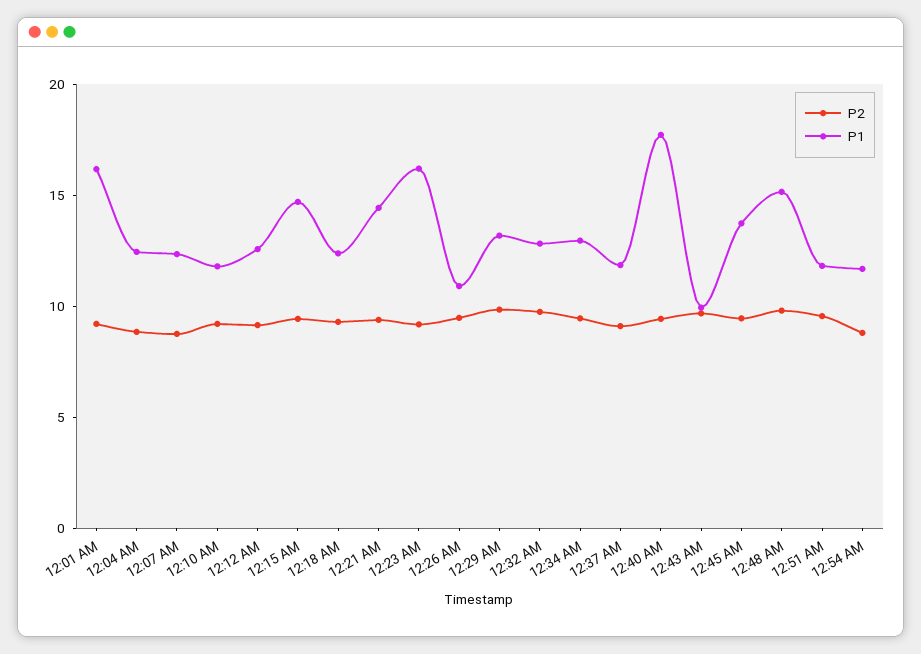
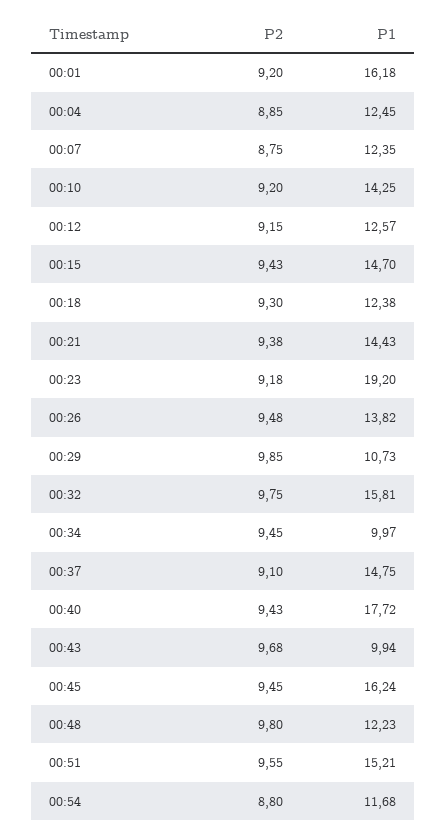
P1, 12:10 AM: 12 -> 14.25
P1, 12:23 AM: 16 -> 19.2
P1, 12:26 AM: 11 -> 13.82
P1, 12:29 AM: 13 -> 10.73
P1, 12:32 AM: 13 -> 15.81
P1, 12:34 AM: 13 -> 9.97
P1, 12:37 AM: 12 -> 14.75
P1, 12:45 AM: 14 -> 16.24
P1, 12:48 AM: 15 -> 12.23
P1, 12:51 AM: 12 -> 15.21

